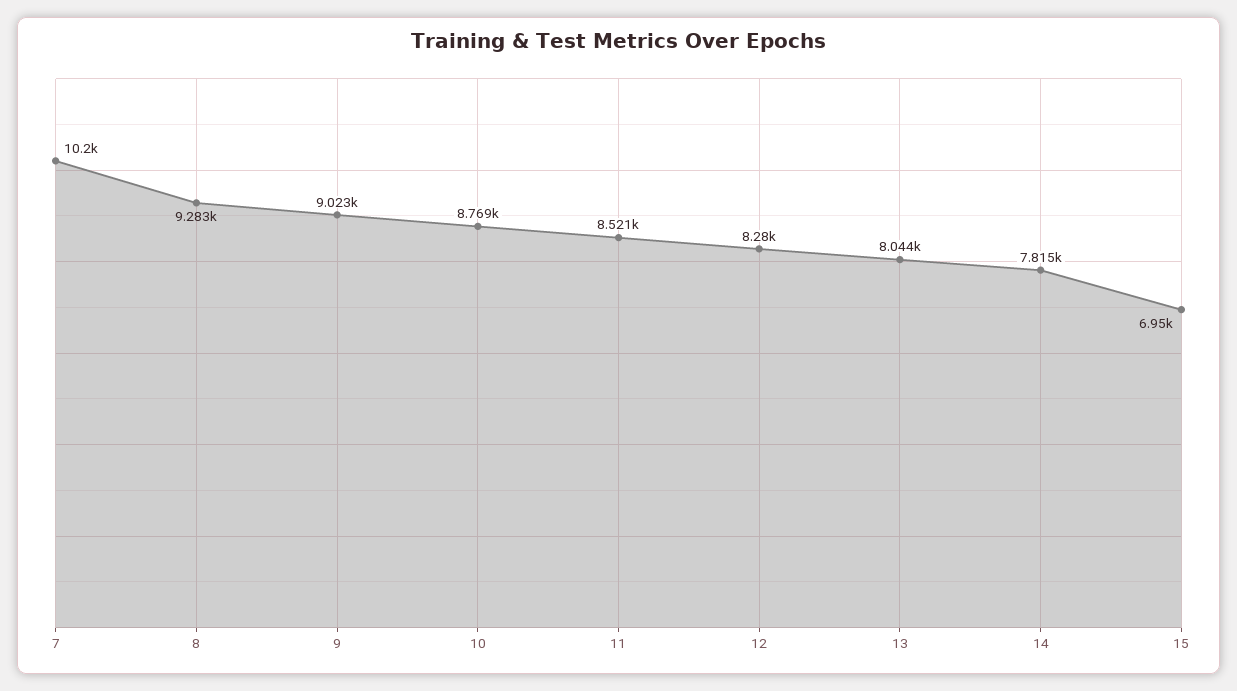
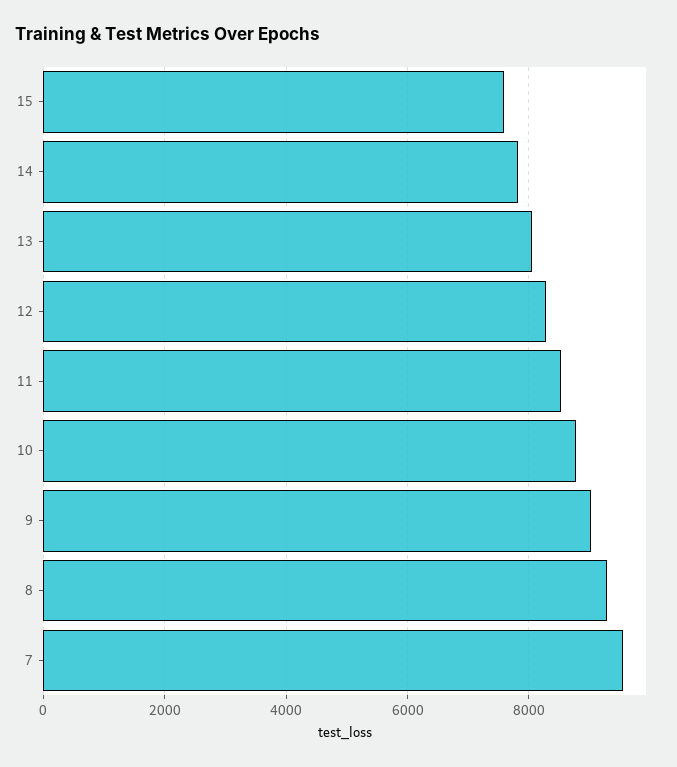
7: 10200 -> 9600
15: 6950 -> 7600

